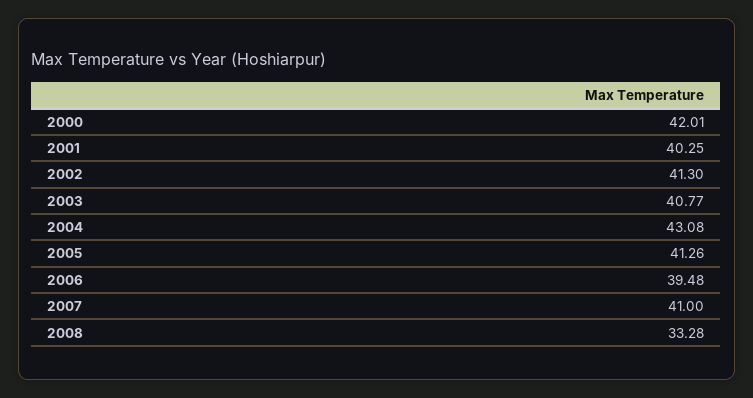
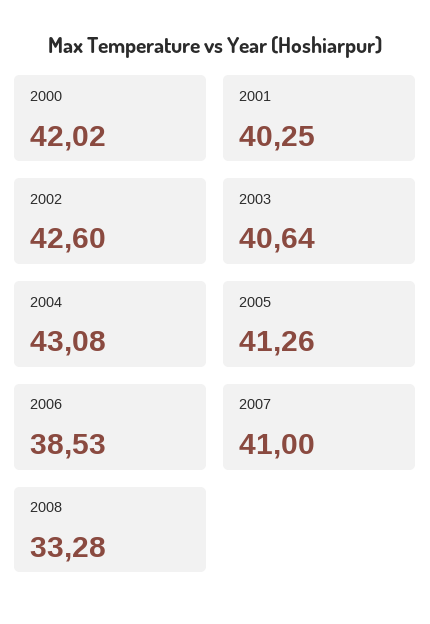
2000: 42.01 -> 42.02
2002: 41.3 -> 42.6
2003: 40.77 -> 40.64
2006: 39.48 -> 38.53

